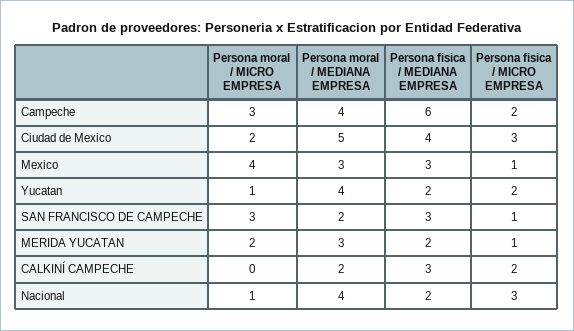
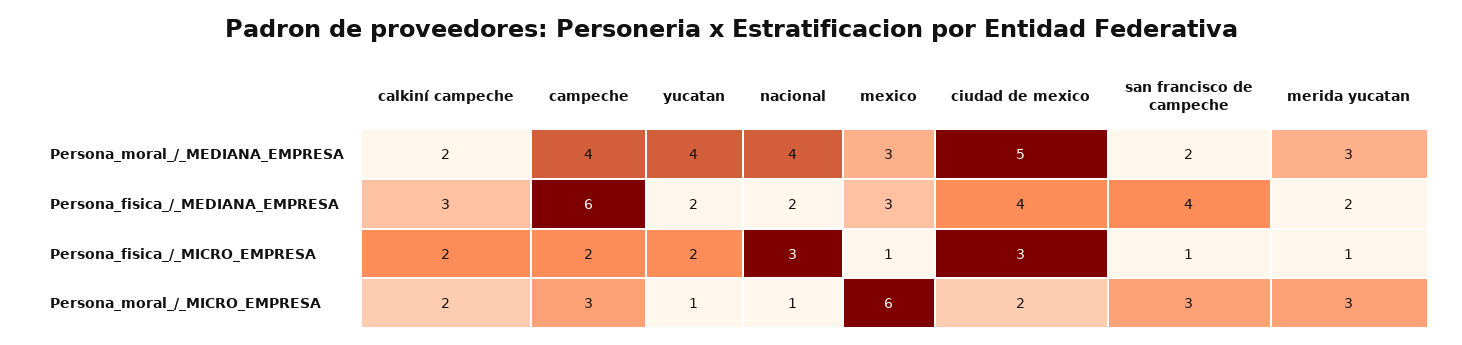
Persona moral / MICRO EMPRESA, Mexico: 4 -> 6
Persona fisica / MEDIANA EMPRESA, SAN FRANCISCO DE CAMPECHE: 3 -> 4
Persona moral / MICRO EMPRESA, MERIDA YUCATAN: 2 -> 3
Persona moral / MICRO EMPRESA, CALKINÍ CAMPECHE: 0 -> 2

